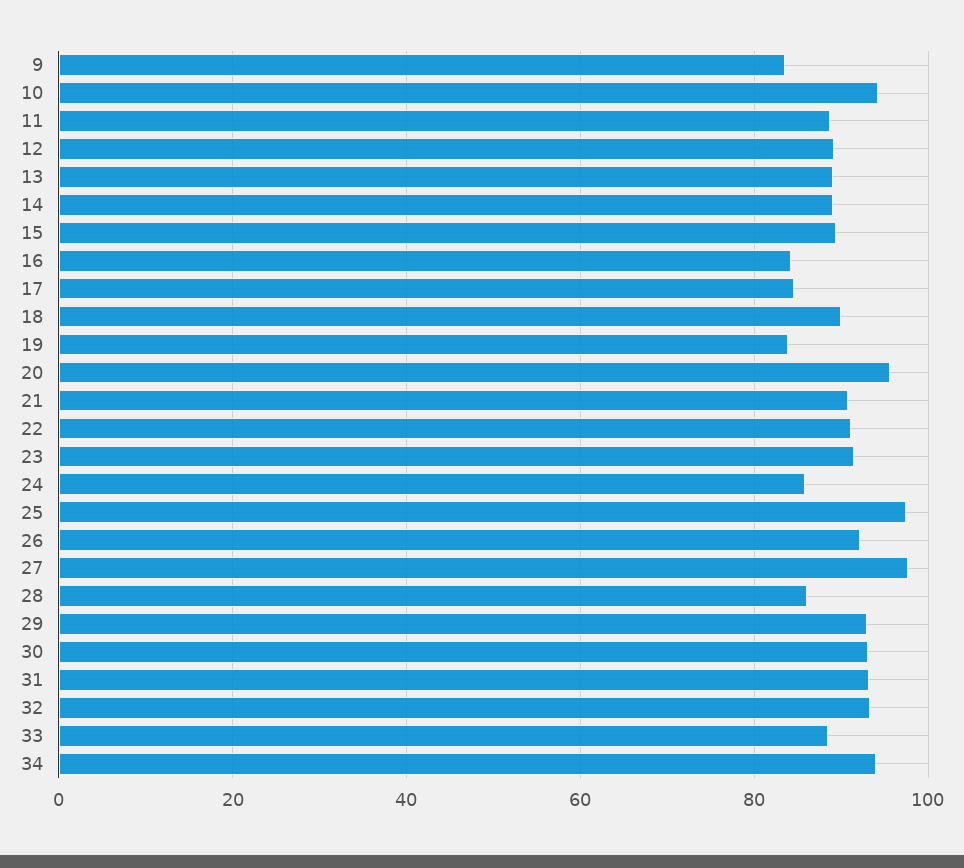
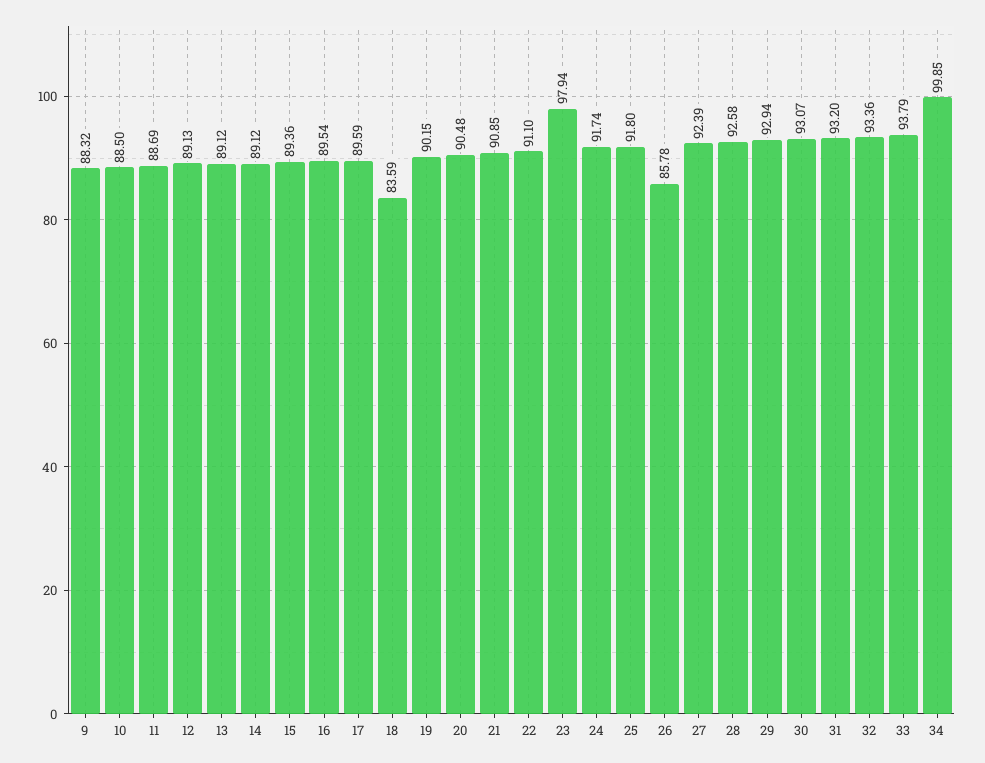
9: 84 -> 88.32
10: 94 -> 88.5
16: 84 -> 89.54
17: 84 -> 89.59
18: 90 -> 83.59
19: 84 -> 90.15
20: 96 -> 90.48
23: 92 -> 97.94
24: 86 -> 91.74
25: 98 -> 91.8
26: 92 -> 85.78
27: 98 -> 92.39
28: 86 -> 92.58
33: 88 -> 93.79
34: 94 -> 99.85

